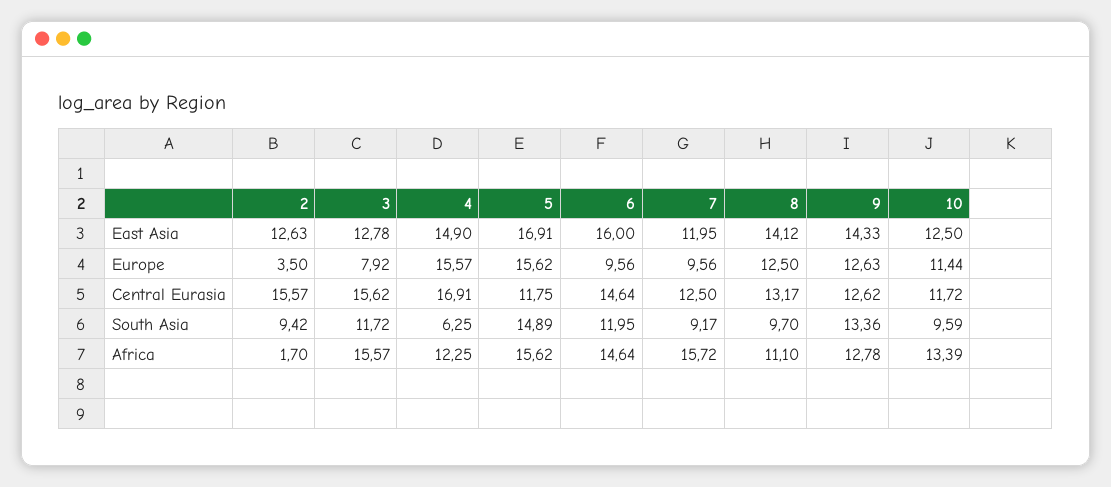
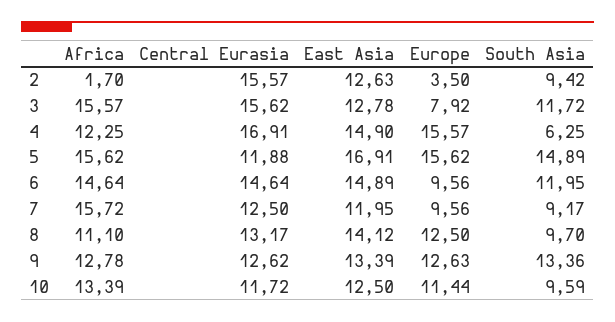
6, East Asia: 16 -> 14.89
9, East Asia: 14.33 -> 13.39
5, Central Eurasia: 11.75 -> 11.88

